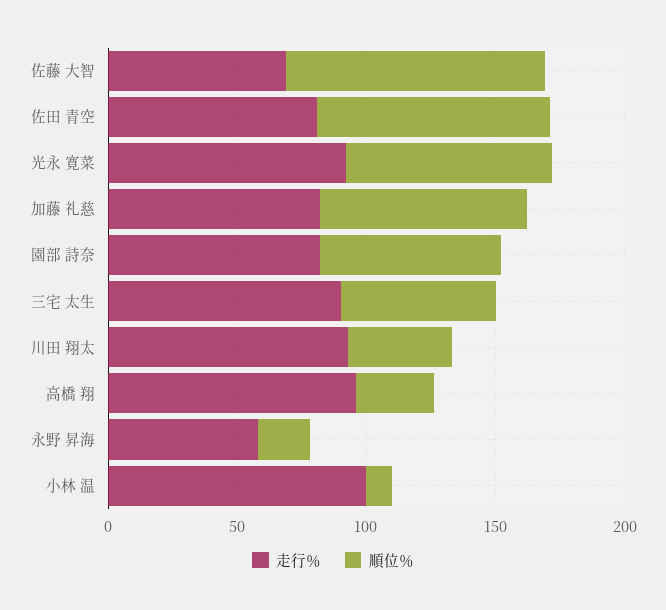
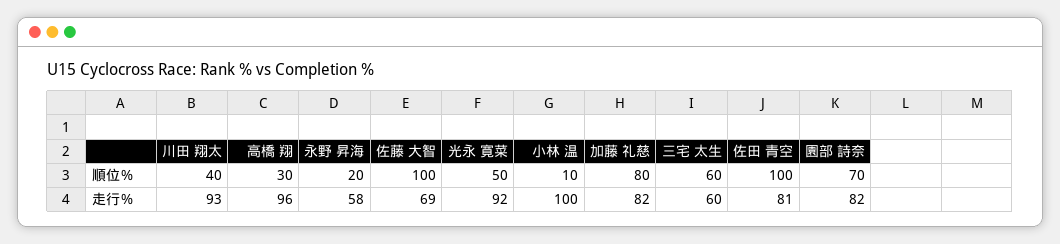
順位％, 佐田 青空: 90 -> 100
順位％, 光永 寛菜: 80 -> 50
走行％, 三宅 太生: 90 -> 60

